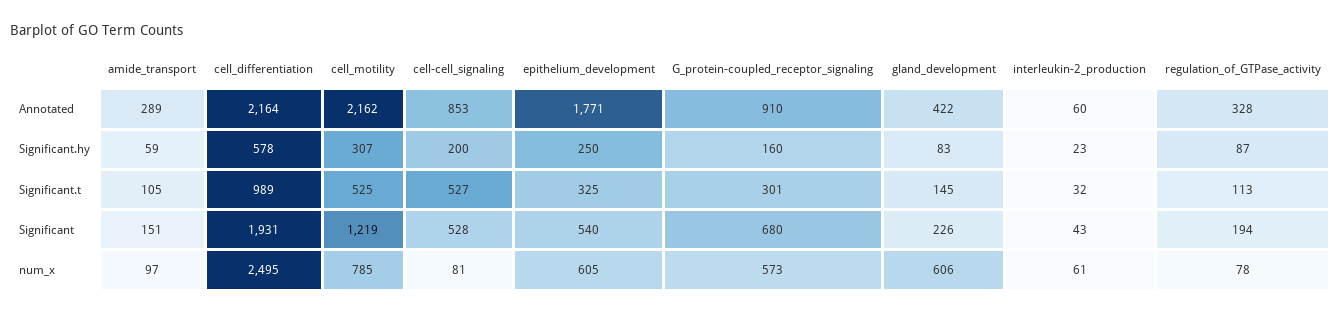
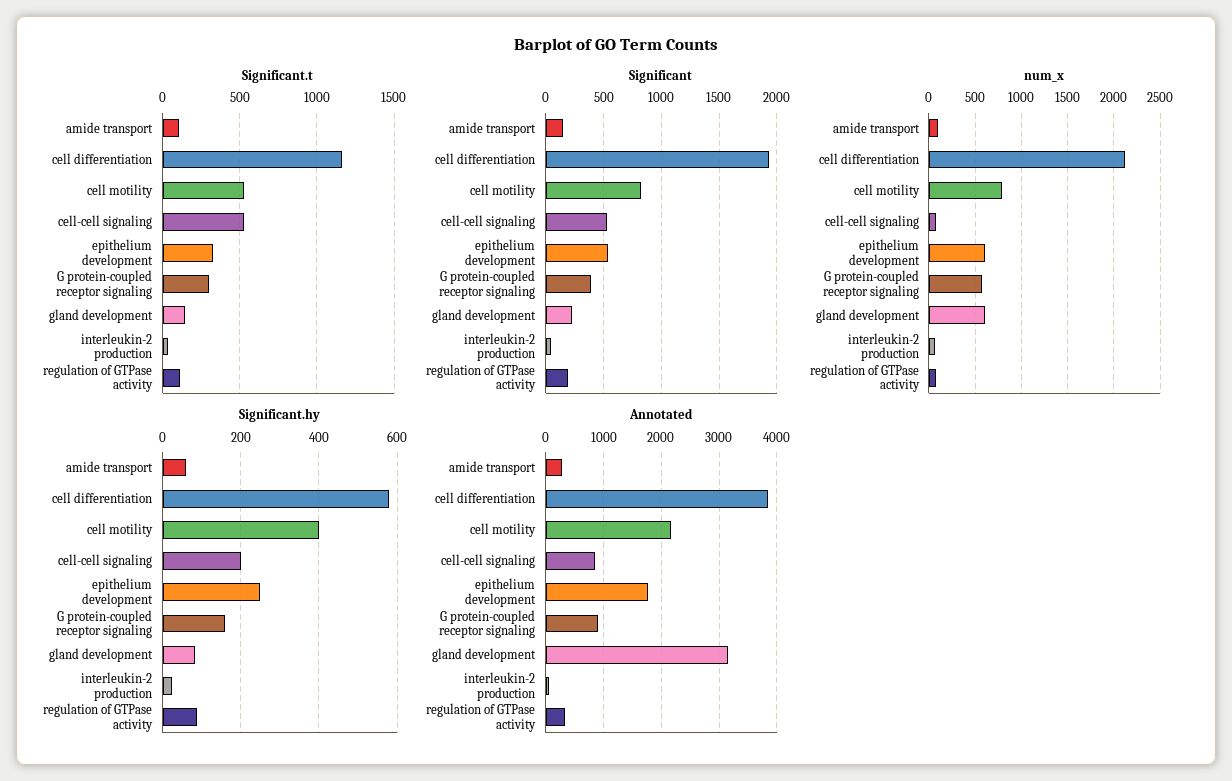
Annotated, cell_differentiation: 2164 -> 3800
Annotated, gland_development: 422 -> 3200
Significant.hy, cell_motility: 307 -> 400
Significant.t, cell_differentiation: 989 -> 1150
Significant, cell_motility: 1219 -> 800
Significant, G_protein-coupled_receptor_signaling: 680 -> 400
num_x, cell_differentiation: 2495 -> 2100

